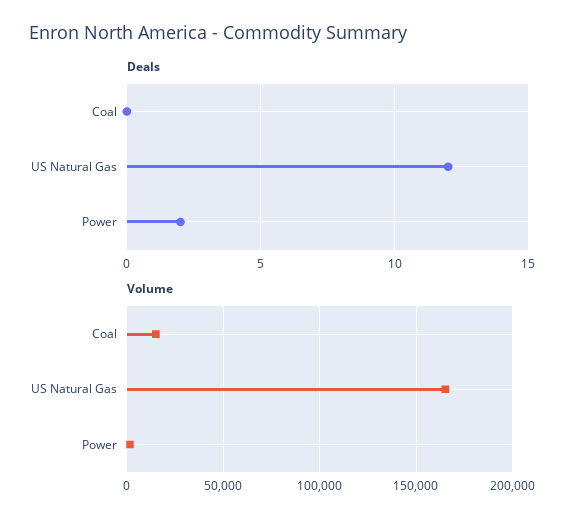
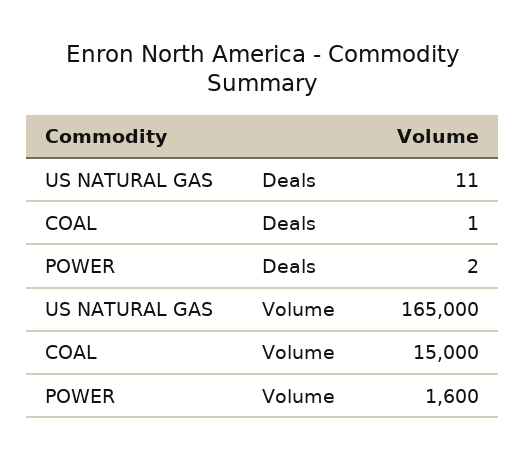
Deals, Coal: 0 -> 1
Deals, US Natural Gas: 12 -> 11

